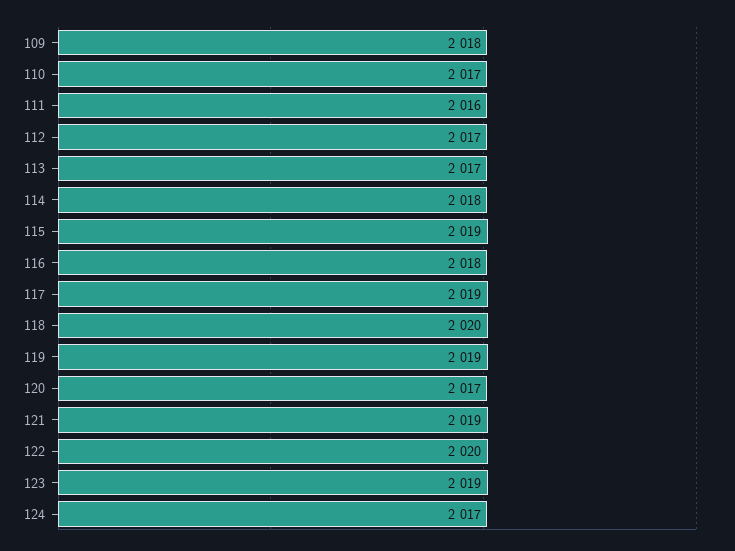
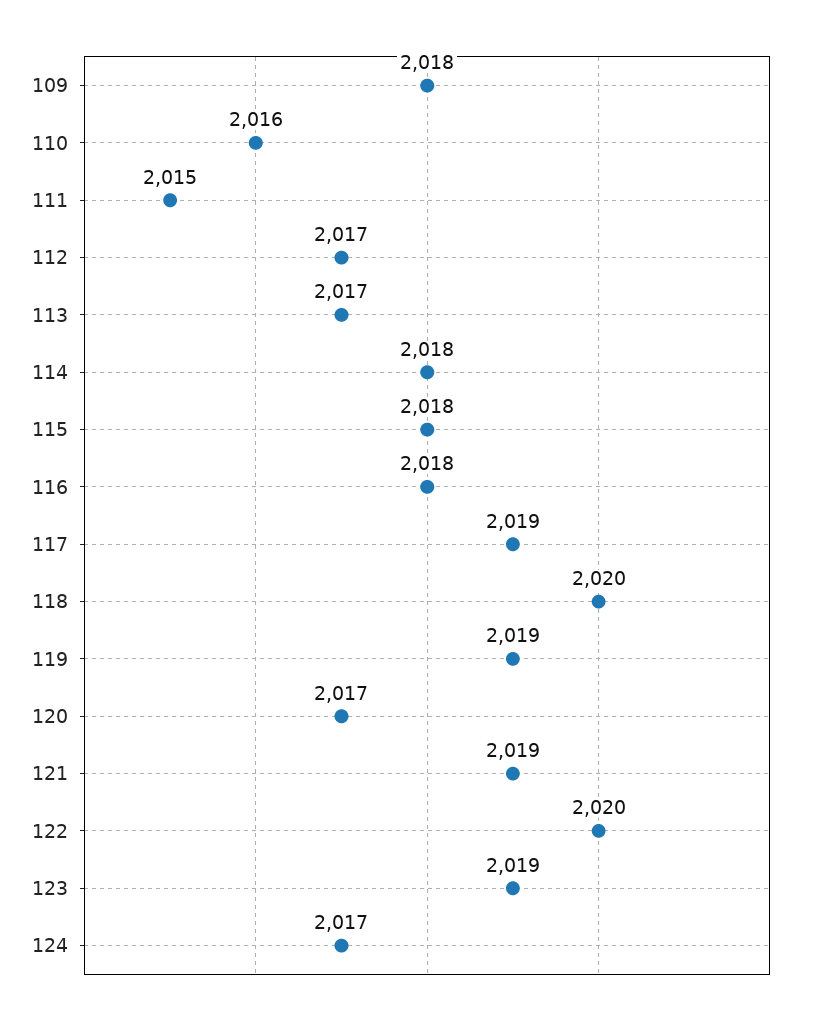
110: 2017 -> 2016
111: 2016 -> 2015
115: 2019 -> 2018

